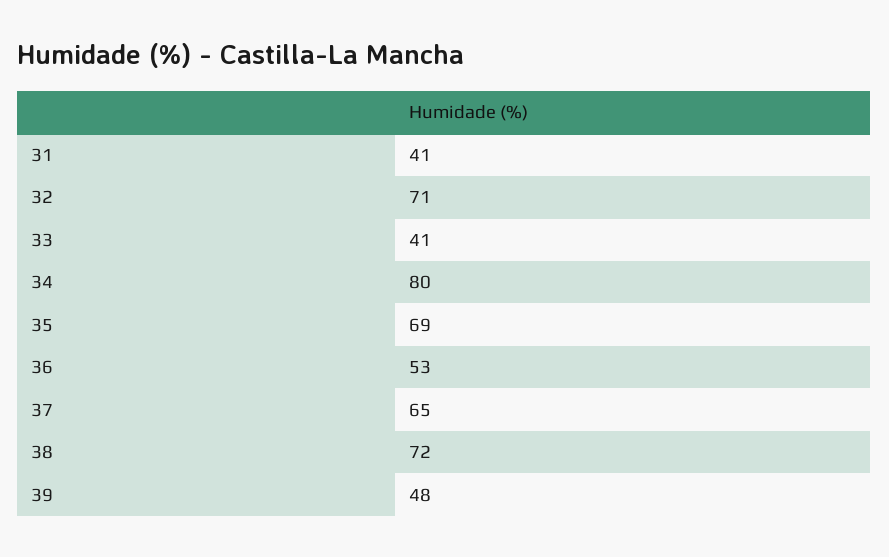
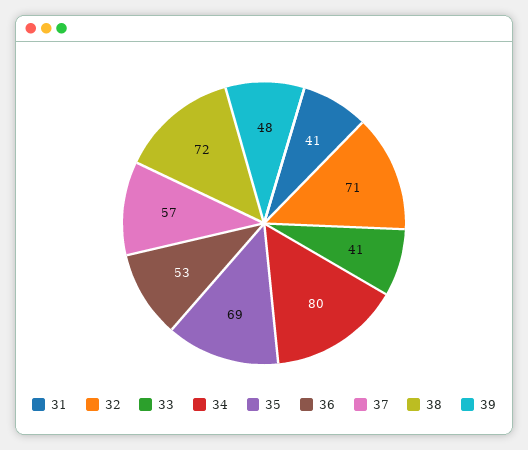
37: 65 -> 57

